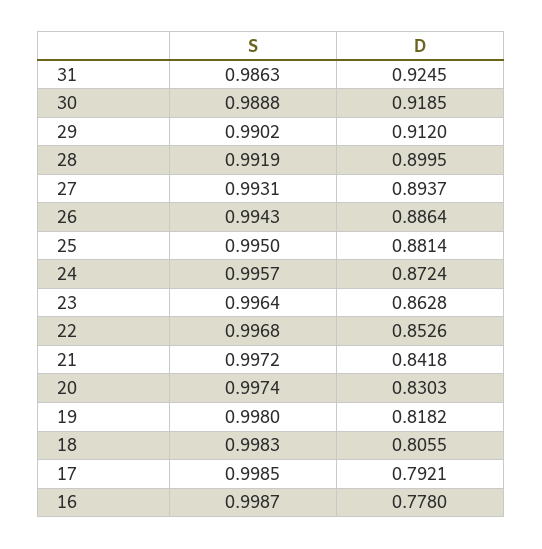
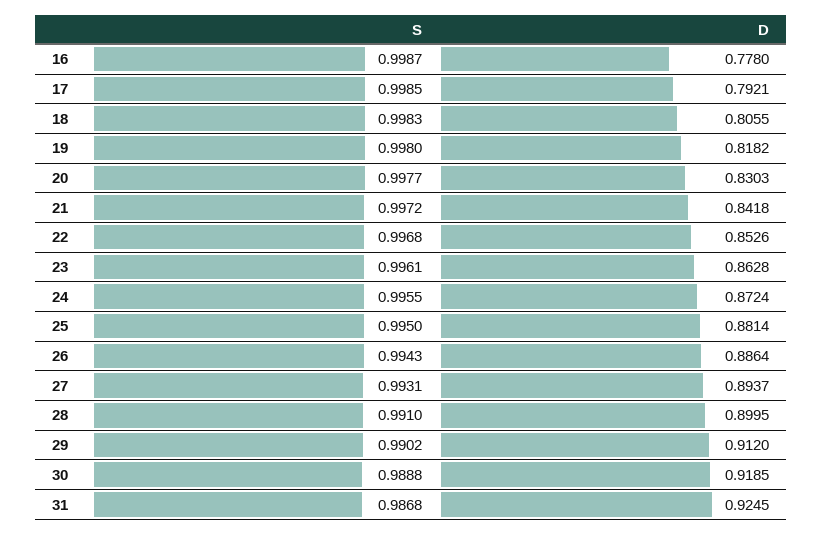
S, 31: 0.9863 -> 0.9868
S, 28: 0.9919 -> 0.991
S, 24: 0.9957 -> 0.9955
S, 23: 0.9964 -> 0.9961
S, 20: 0.9974 -> 0.9977

